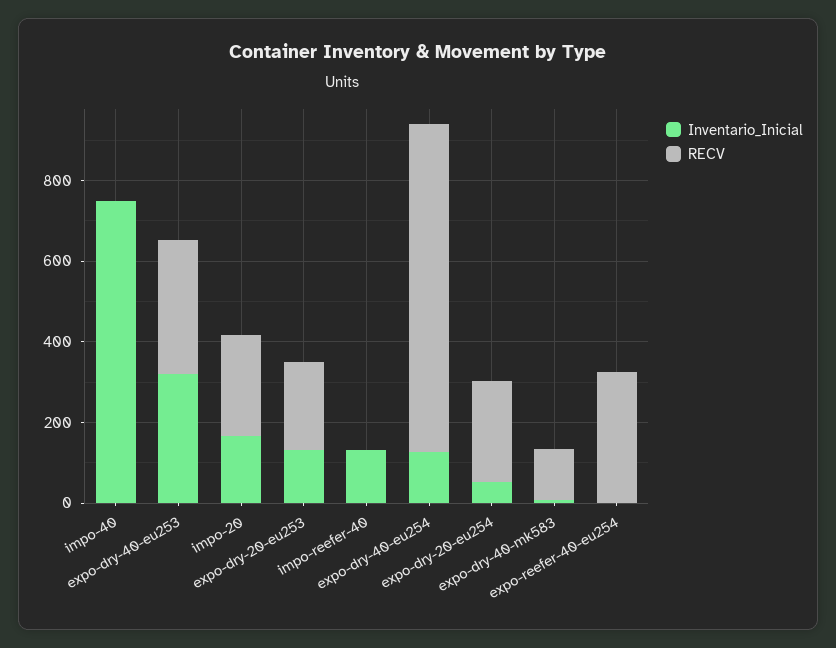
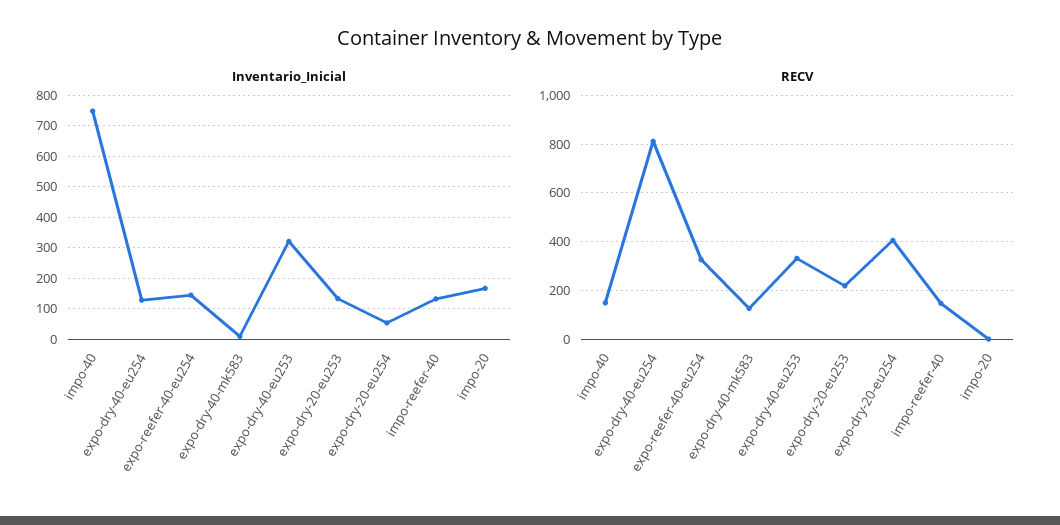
RECV, impo-40: 0 -> 150
RECV, impo-20: 250 -> 0
RECV, impo-reefer-40: 0 -> 150
RECV, expo-dry-20-eu254: 250 -> 400
Inventario_Inicial, expo-reefer-40-eu254: 0 -> 140

